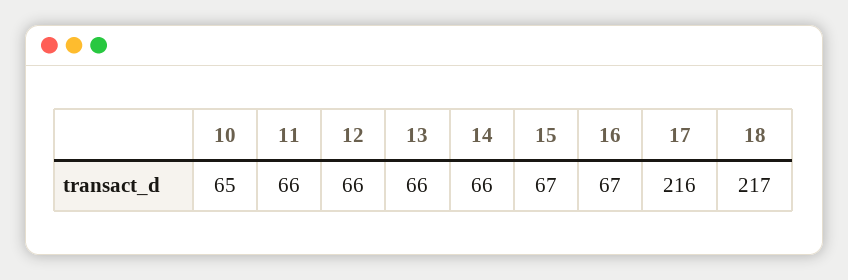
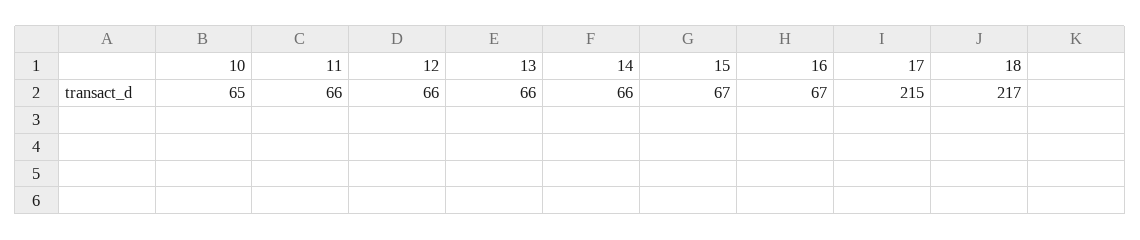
17: 216 -> 215

